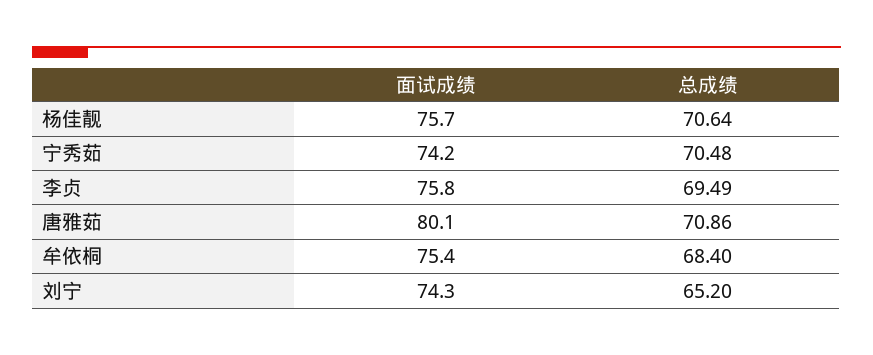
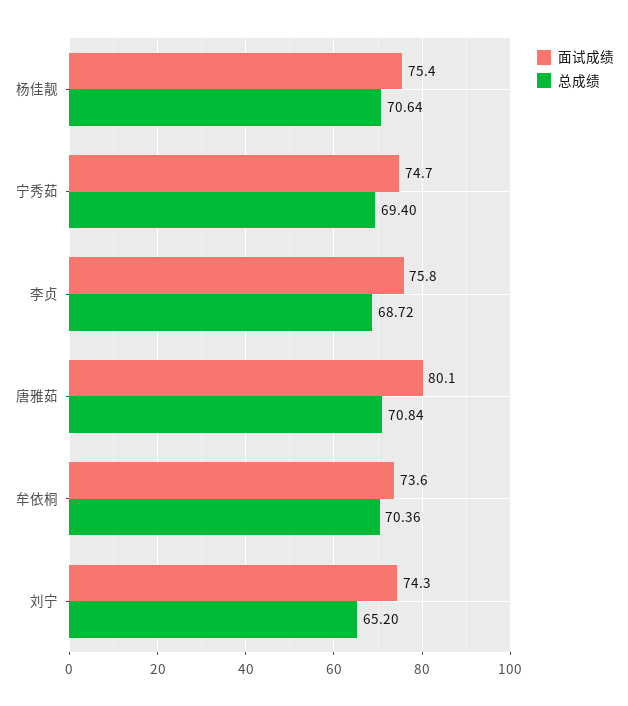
面试成绩, 杨佳靓: 75.7 -> 75.4
面试成绩, 宁秀茹: 74.2 -> 74.7
总成绩, 宁秀茹: 70.48 -> 69.4
总成绩, 李贞: 69.49 -> 68.72
总成绩, 唐雅茹: 70.86 -> 70.84
面试成绩, 牟依桐: 75.4 -> 73.6
总成绩, 牟依桐: 68.4 -> 70.36

